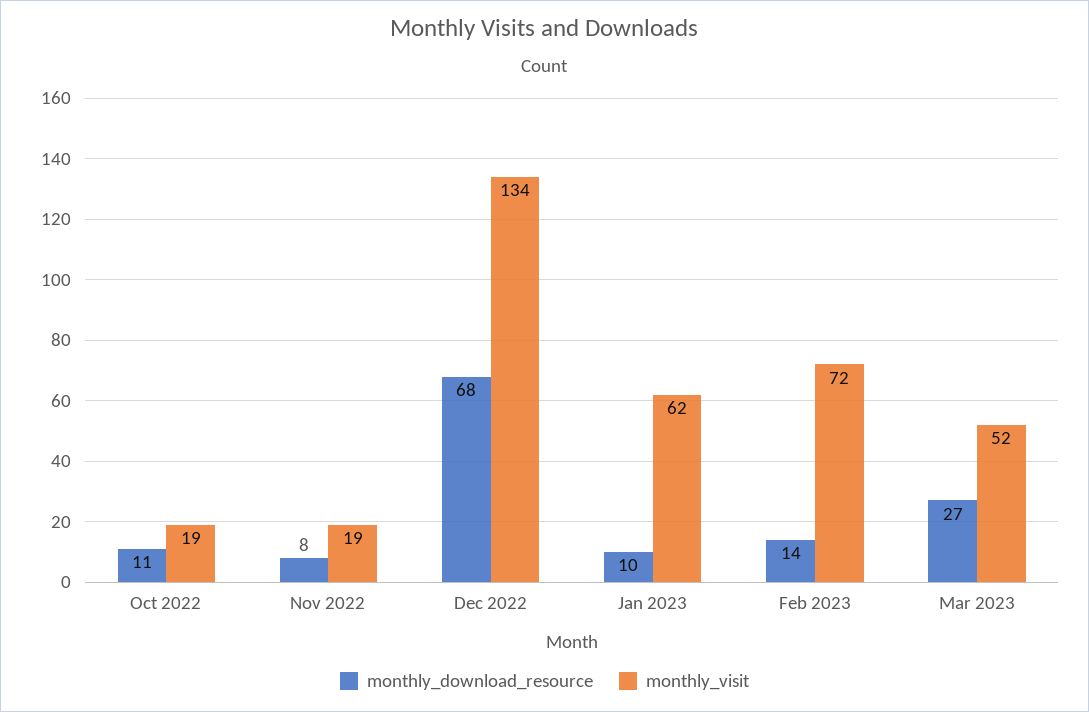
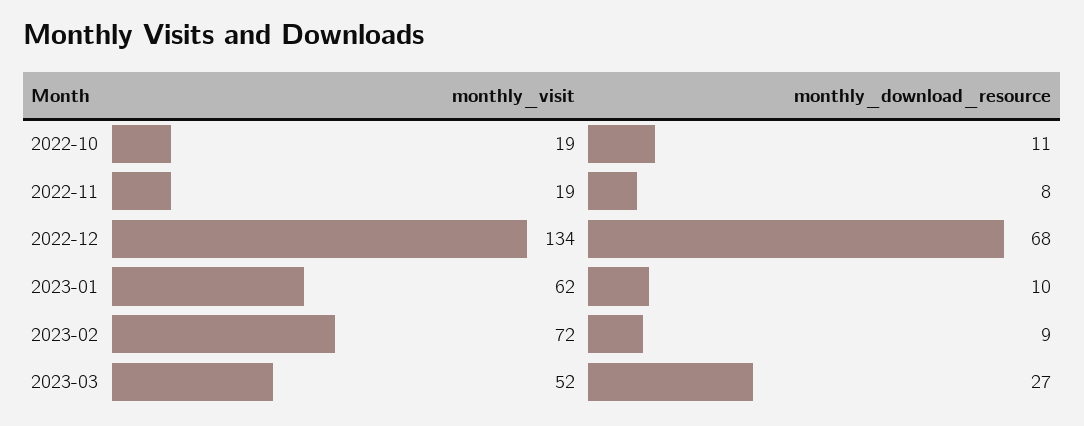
monthly_download_resource, Feb 2023: 14 -> 9

